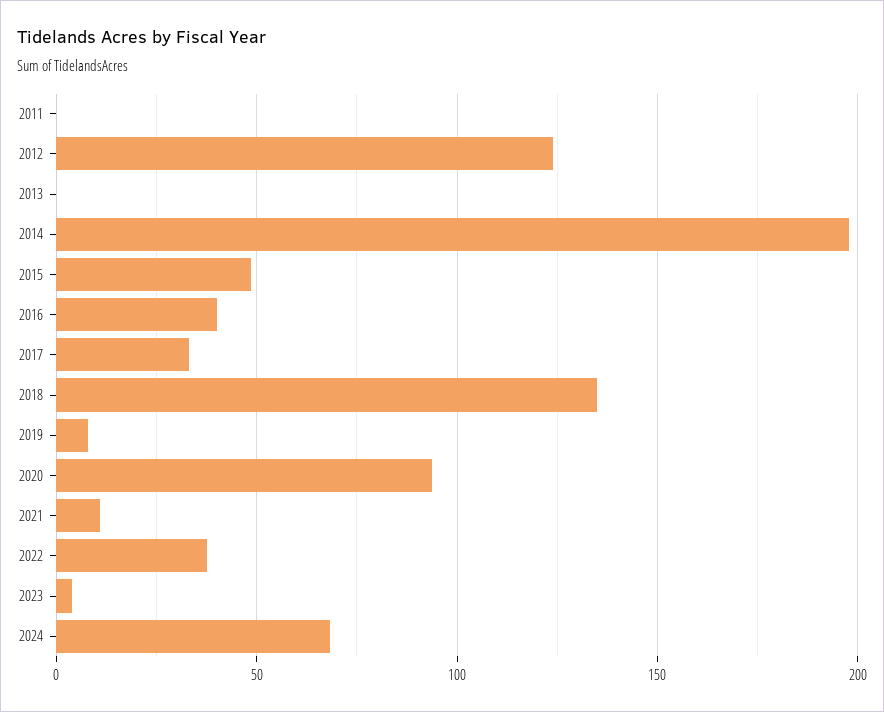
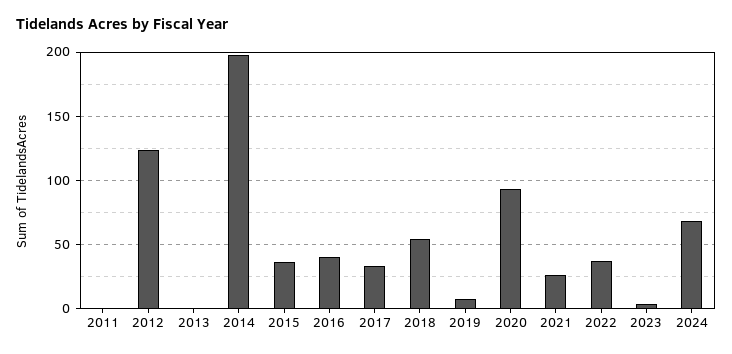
2015: 50 -> 35
2018: 135 -> 55
2021: 10 -> 25

